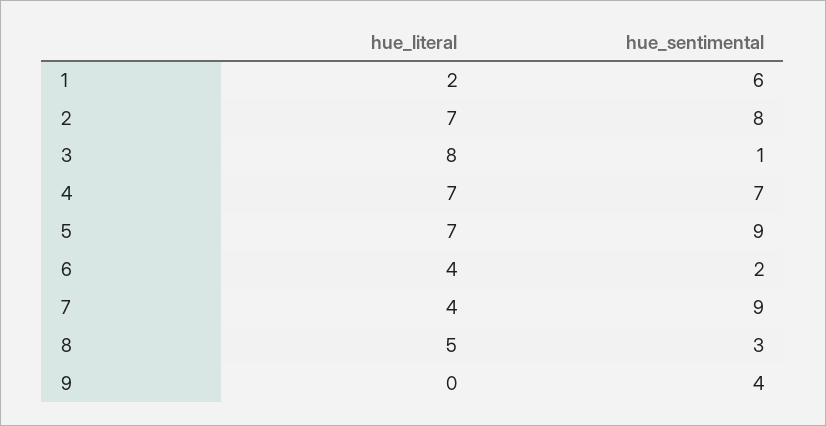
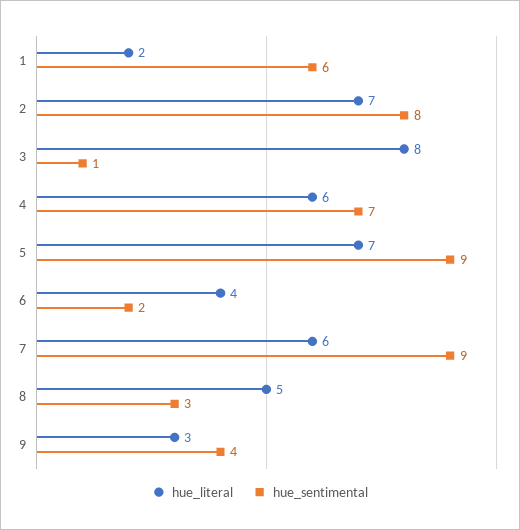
hue_literal, 4: 7 -> 6
hue_literal, 7: 4 -> 6
hue_literal, 9: 0 -> 3

